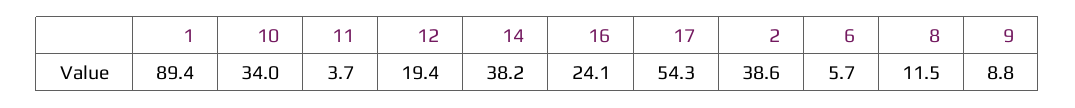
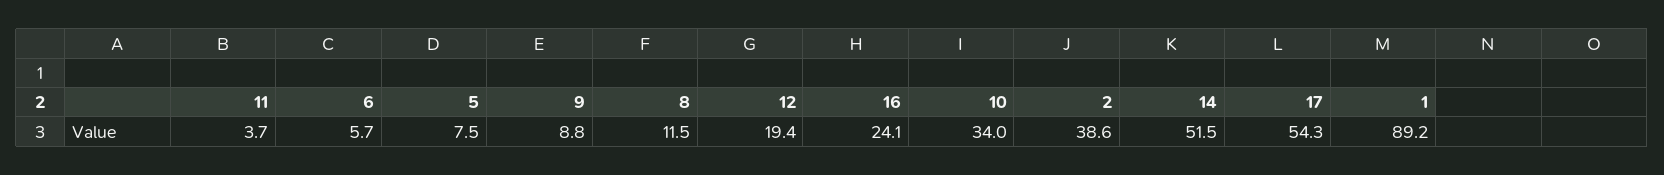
1: 89.4 -> 89.2
14: 38.2 -> 51.5
5: none -> 7.5

